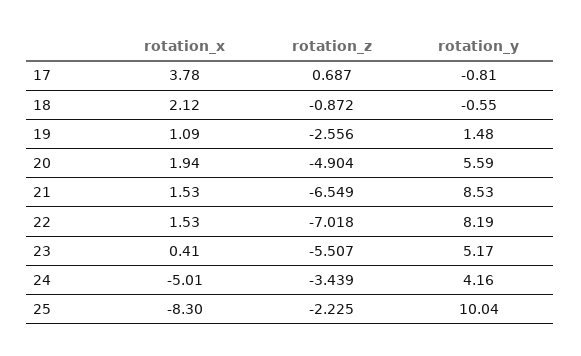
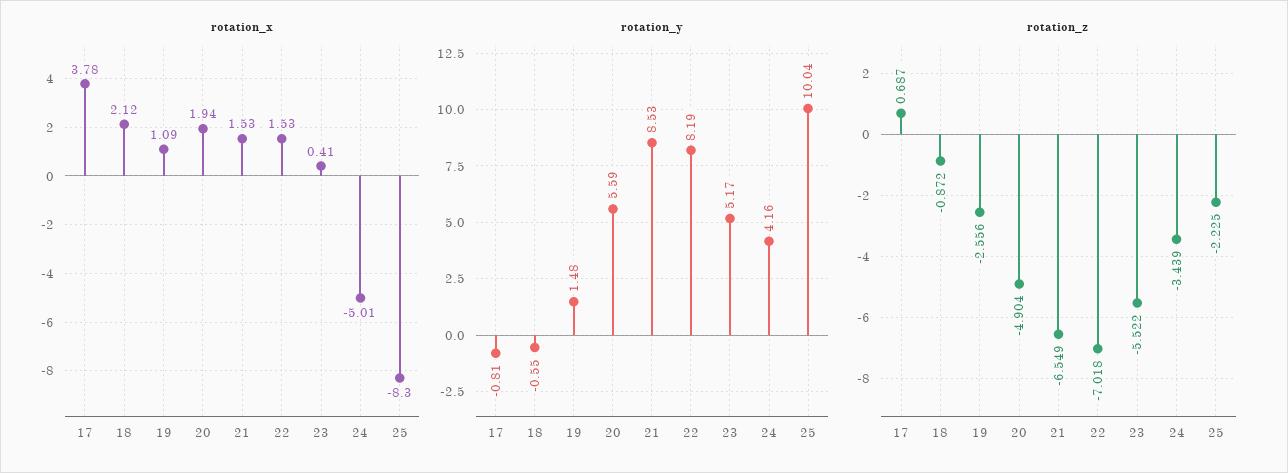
rotation_z, 23: -5.507 -> -5.522

